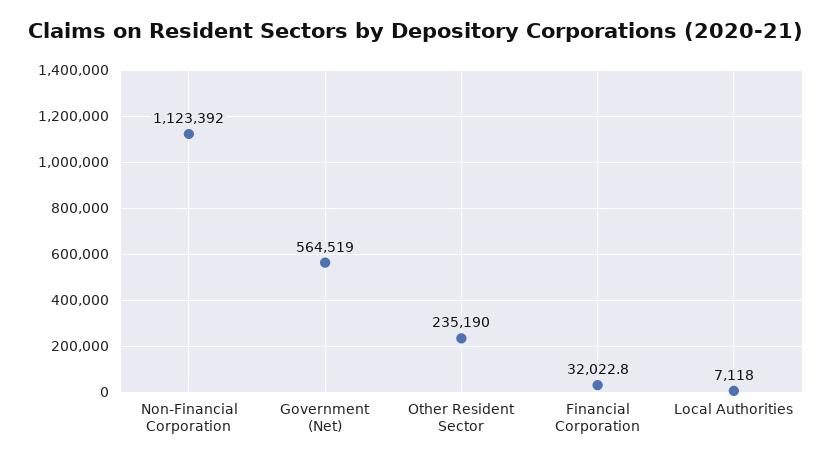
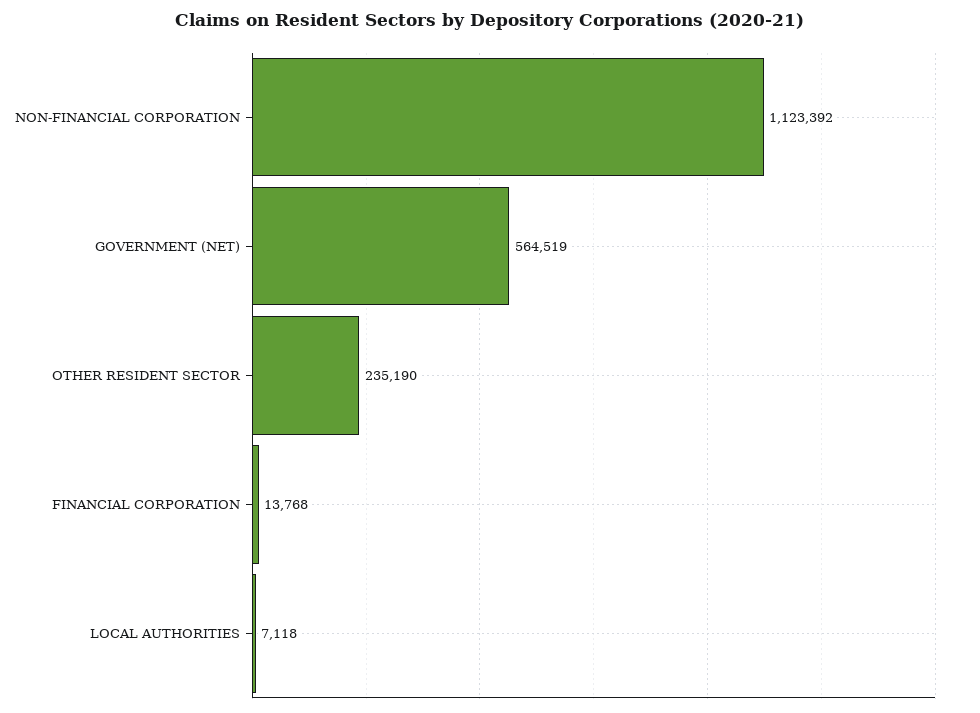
Financial Corporation: 32022.8 -> 13768

